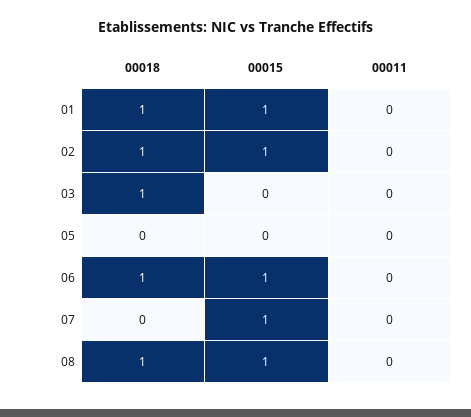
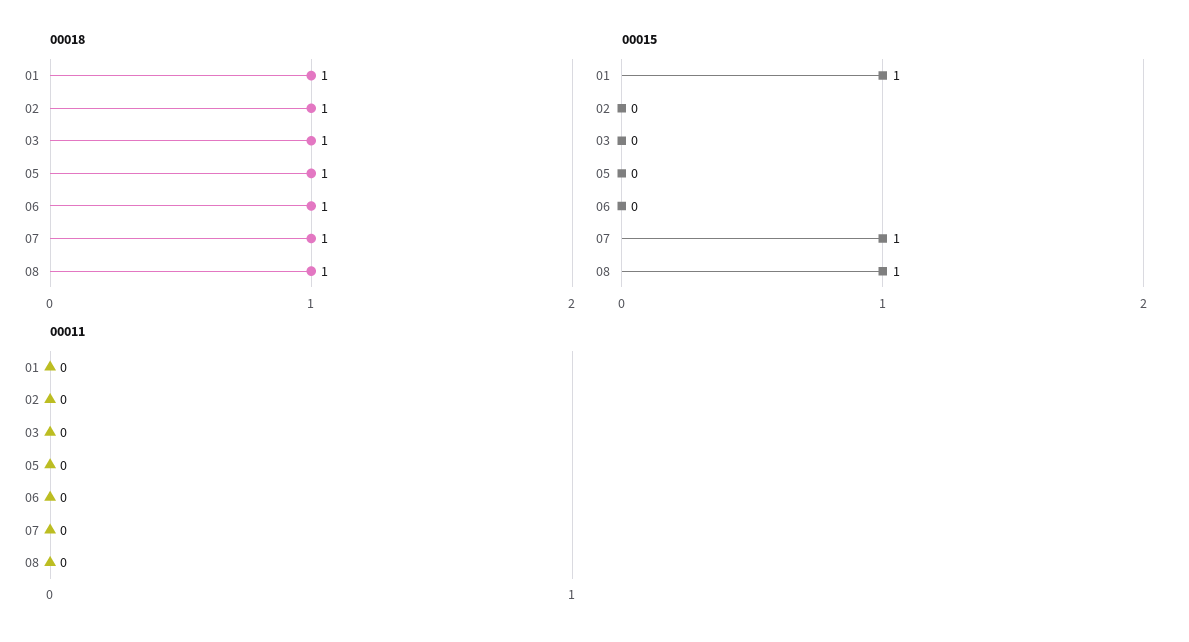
00015, 02: 1 -> 0
00018, 05: 0 -> 1
00015, 06: 1 -> 0
00018, 07: 0 -> 1

